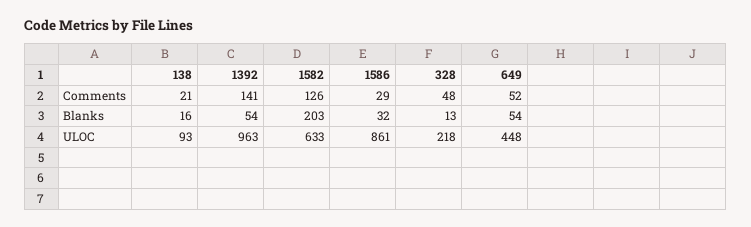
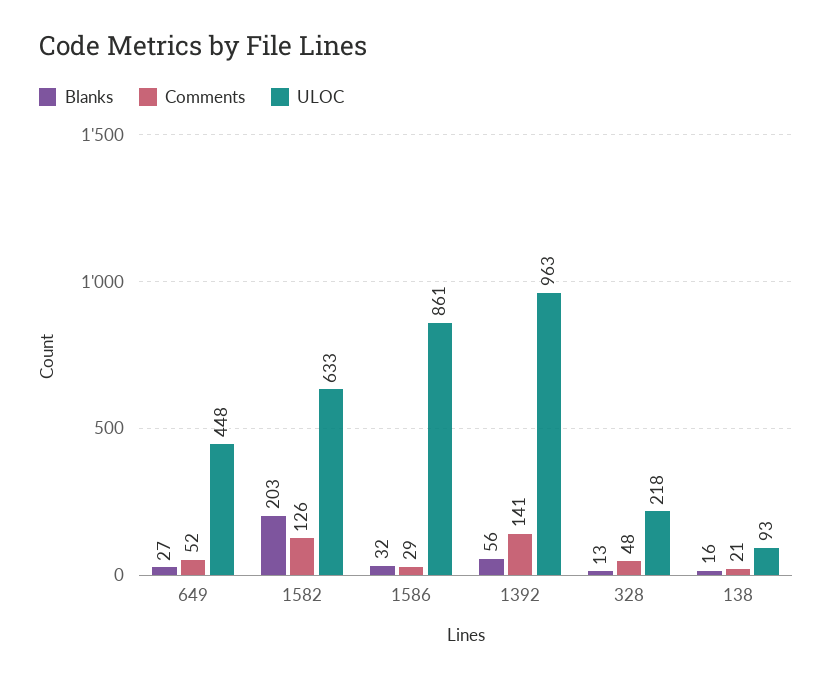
Blanks, 1392: 54 -> 56
Blanks, 649: 54 -> 27

